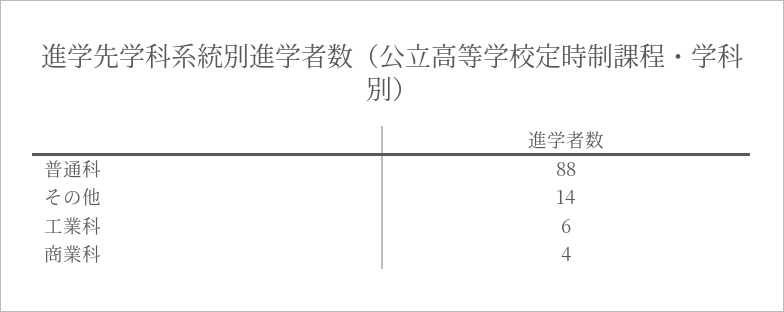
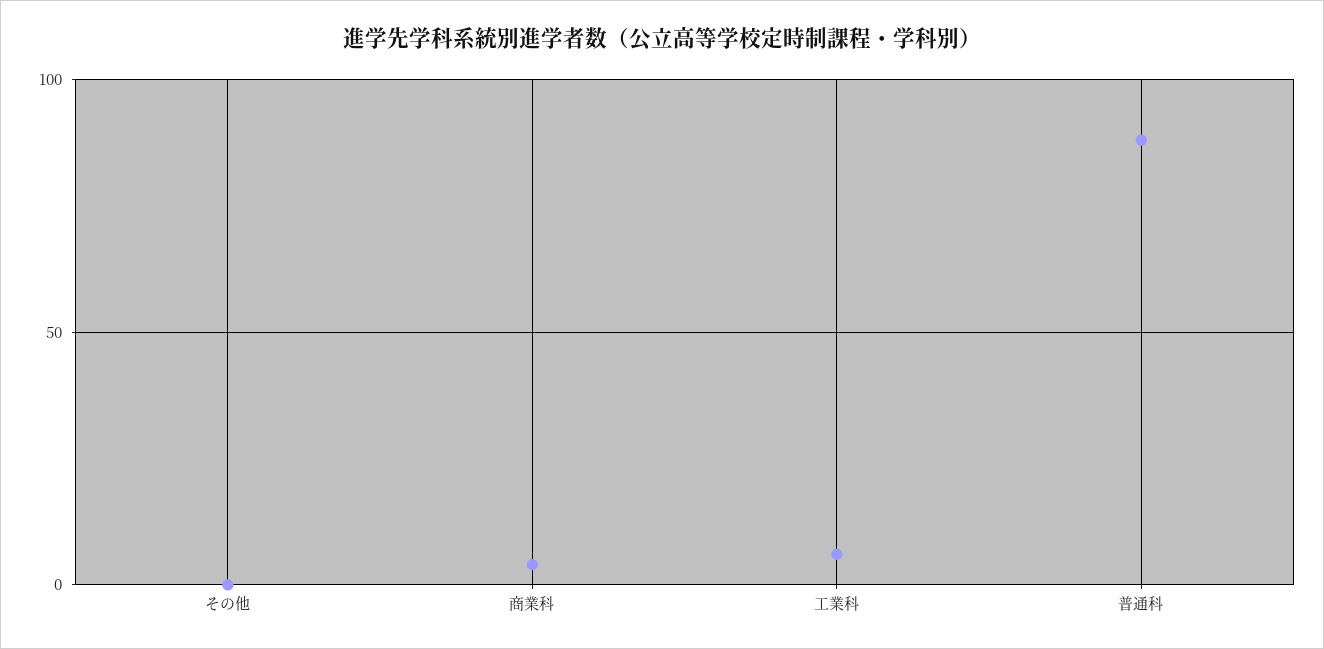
その他: 14 -> 0

